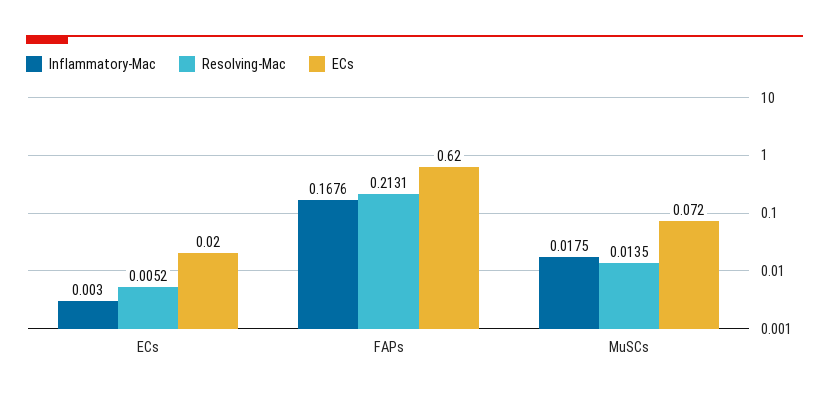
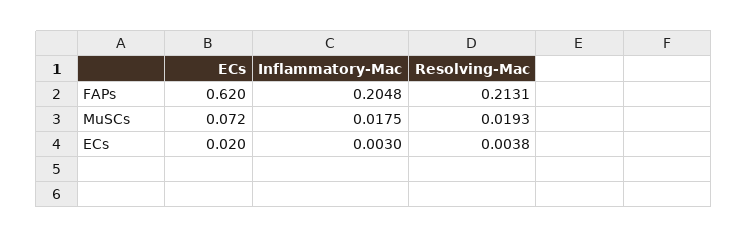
Resolving-Mac, ECs: 0.0052 -> 0.0038
Inflammatory-Mac, FAPs: 0.1676 -> 0.2048
Resolving-Mac, MuSCs: 0.0135 -> 0.0193

